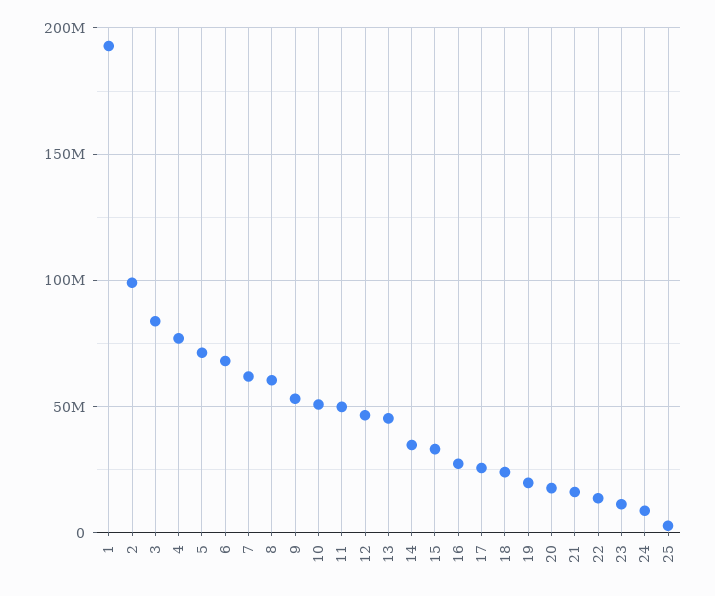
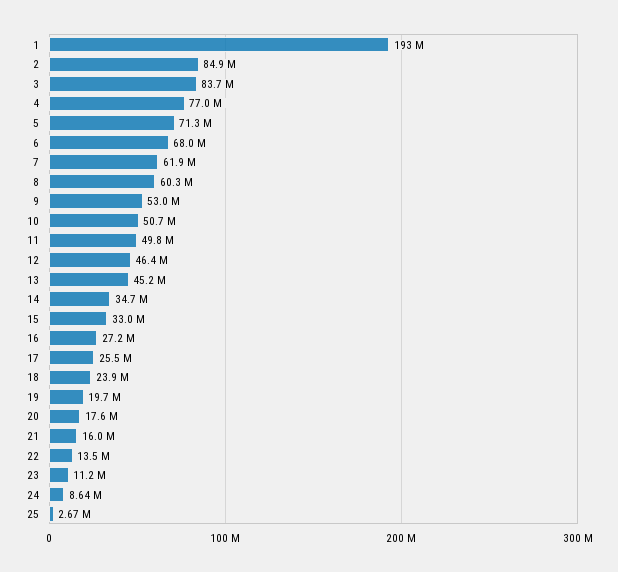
2: 100000000 -> 84900000

